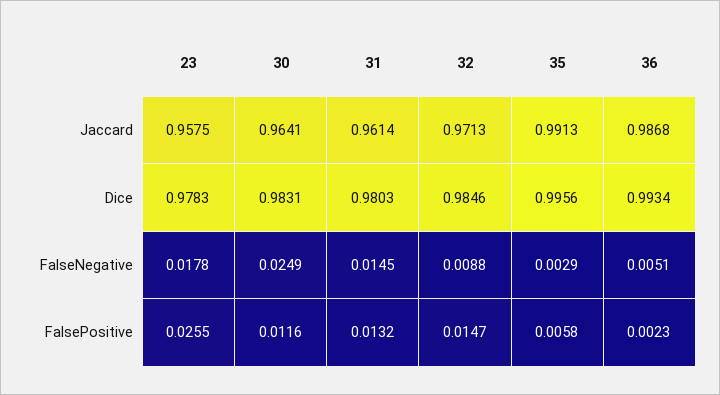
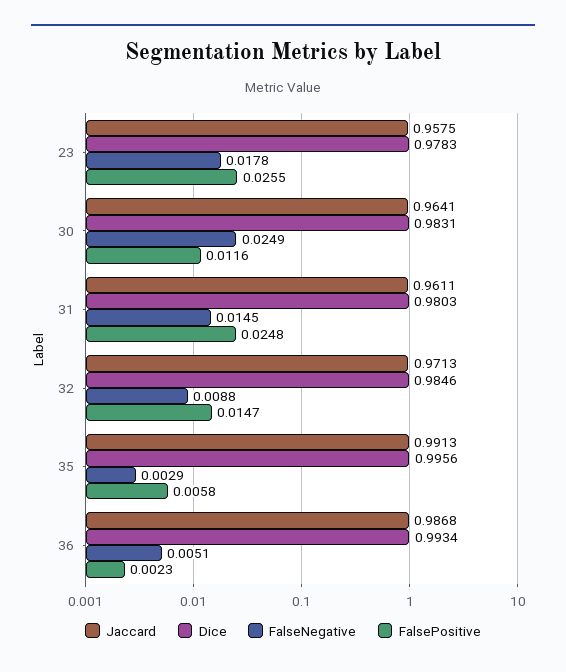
Jaccard, 31: 0.9614 -> 0.9611
FalsePositive, 31: 0.0132 -> 0.0248

